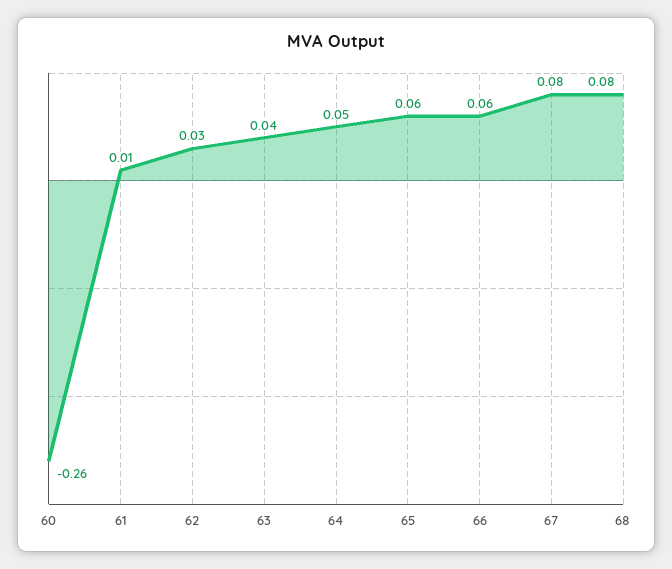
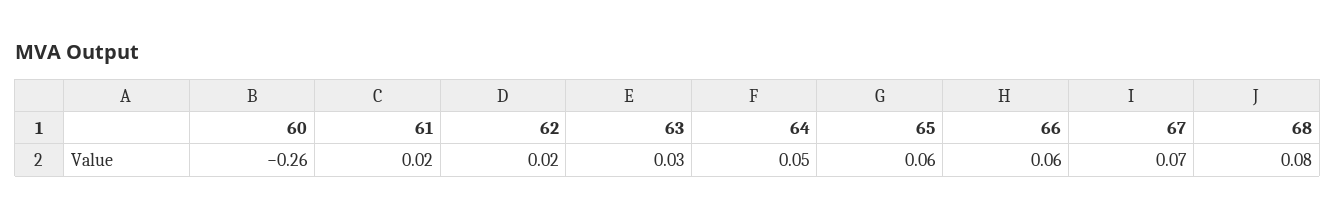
61: 0.01 -> 0.02
62: 0.03 -> 0.02
63: 0.04 -> 0.03
67: 0.08 -> 0.07

